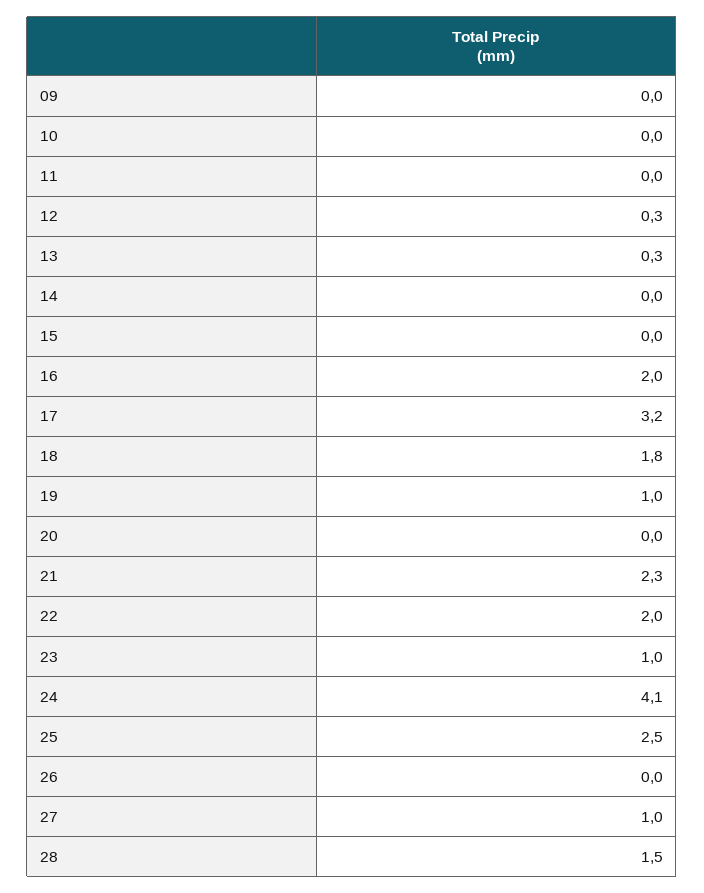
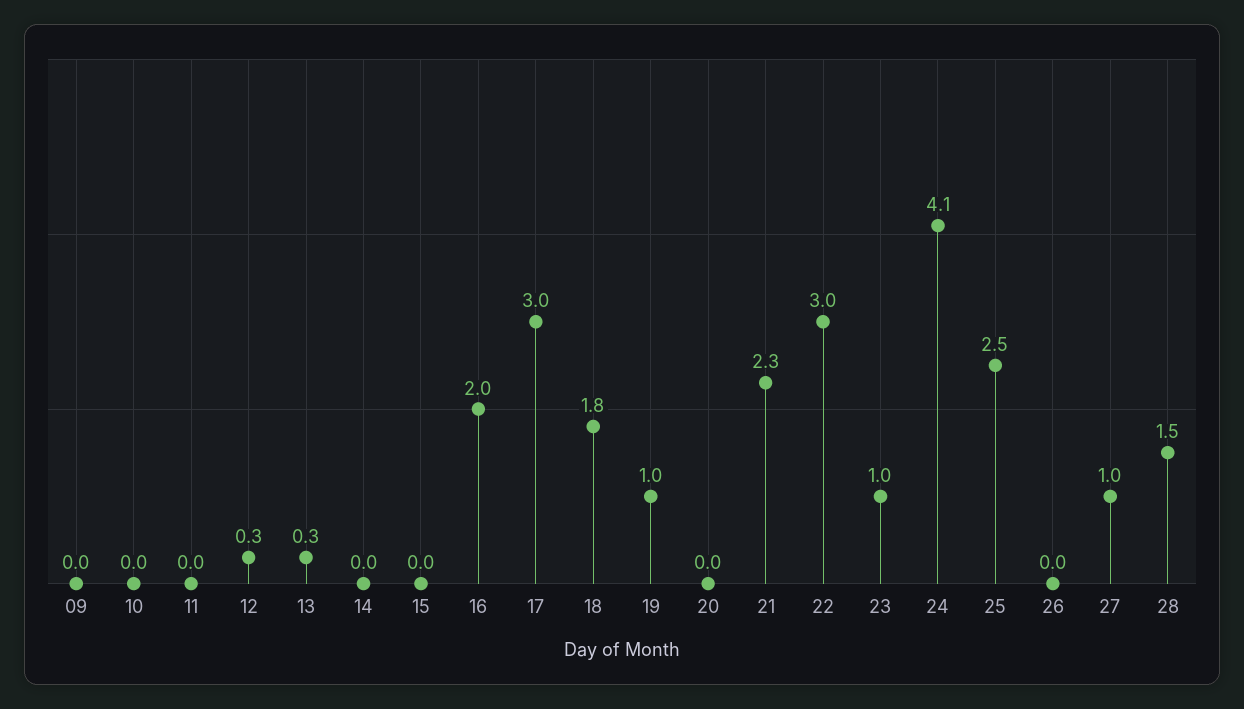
17: 3.2 -> 3
22: 2 -> 3

